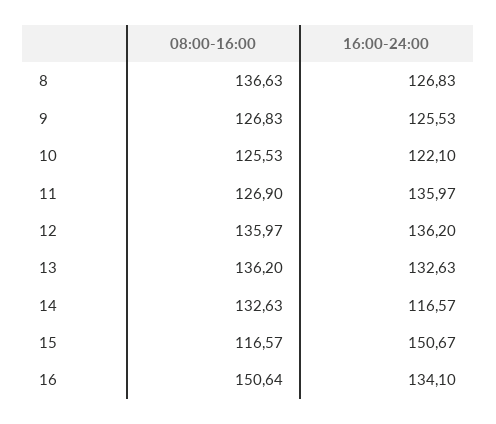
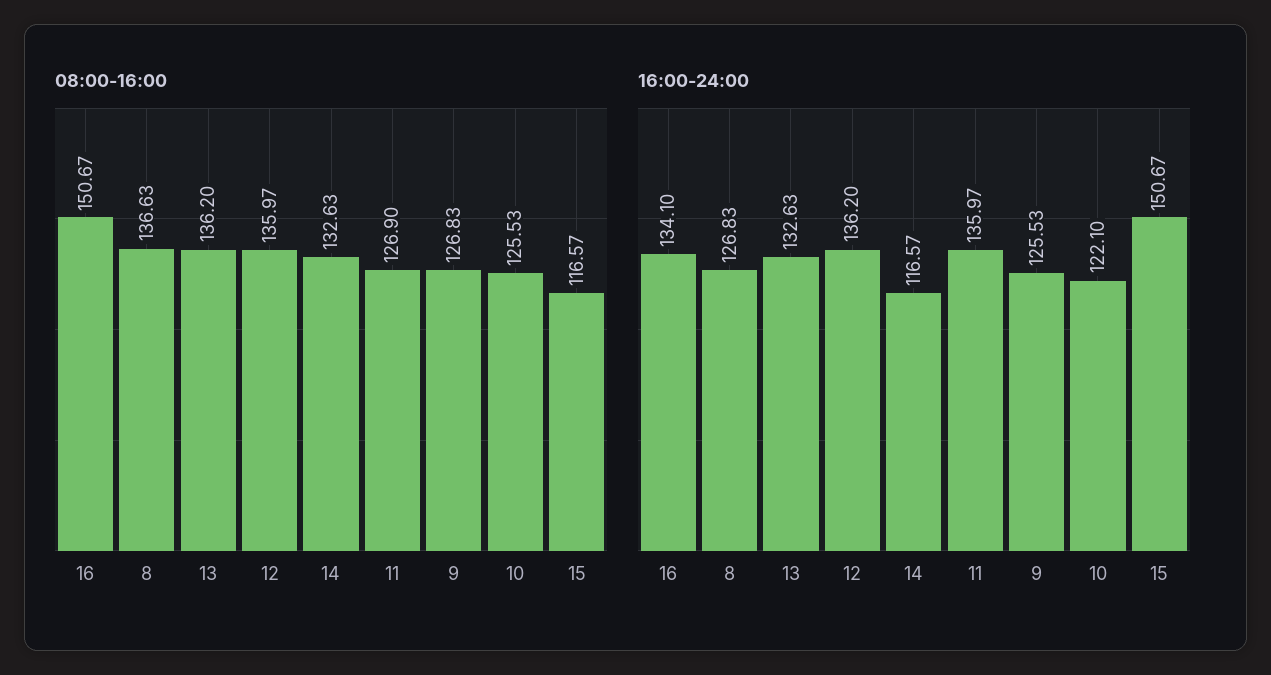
08:00-16:00, 16: 150.64 -> 150.67

